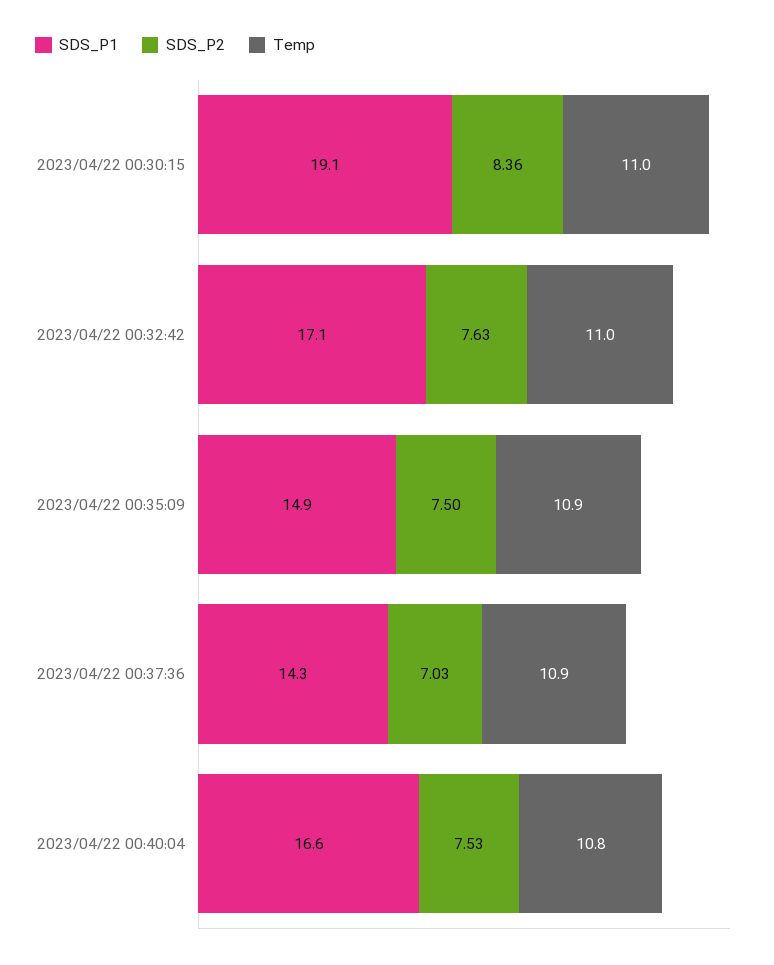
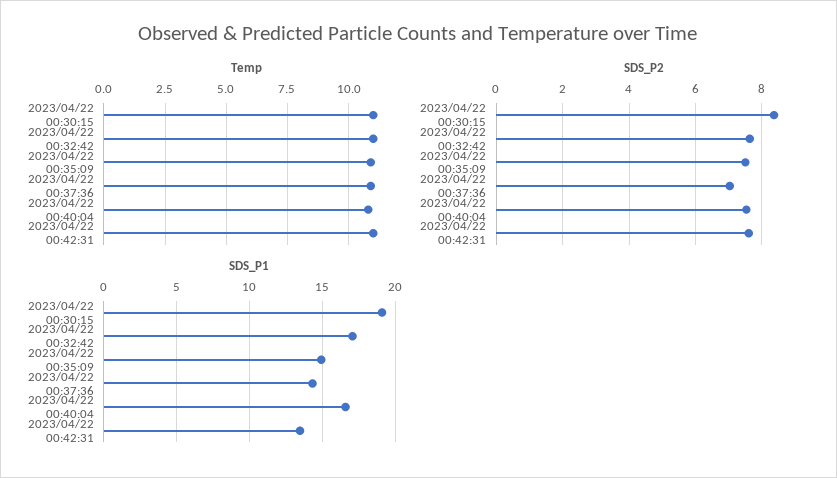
Temp, 2023/04/22 00:42:31: none -> 11
SDS_P2, 2023/04/22 00:42:31: none -> 7.6
SDS_P1, 2023/04/22 00:42:31: none -> 13.5

